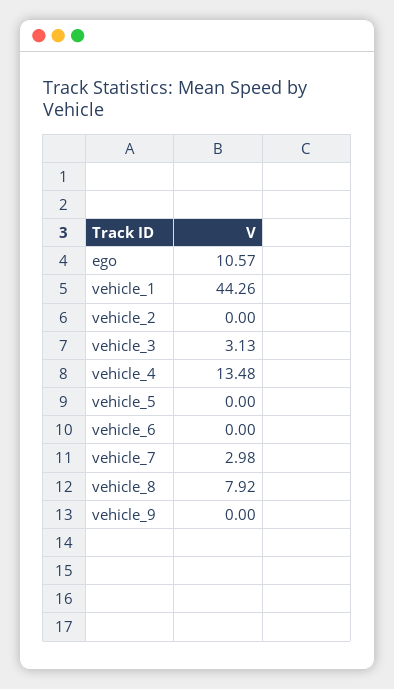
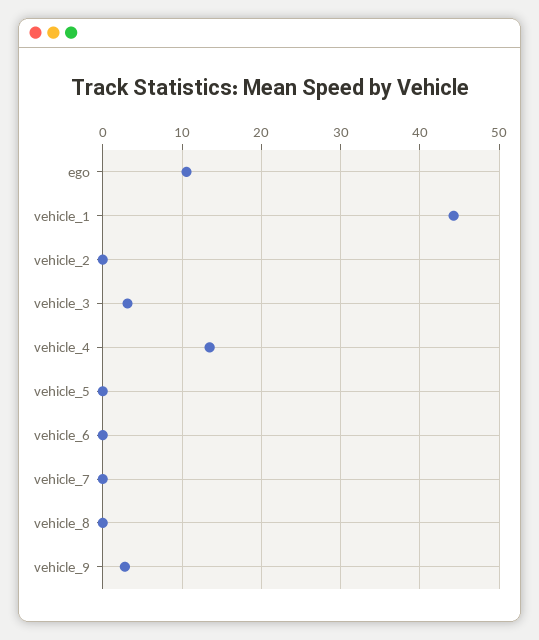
vehicle_7: 2.98 -> 0
vehicle_8: 7.92 -> 0
vehicle_9: 0 -> 3

